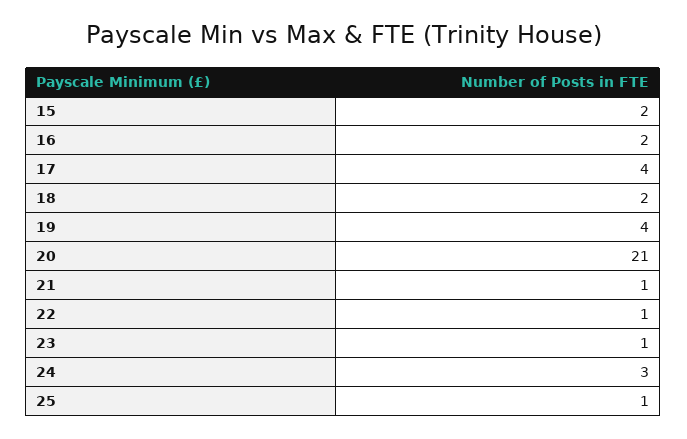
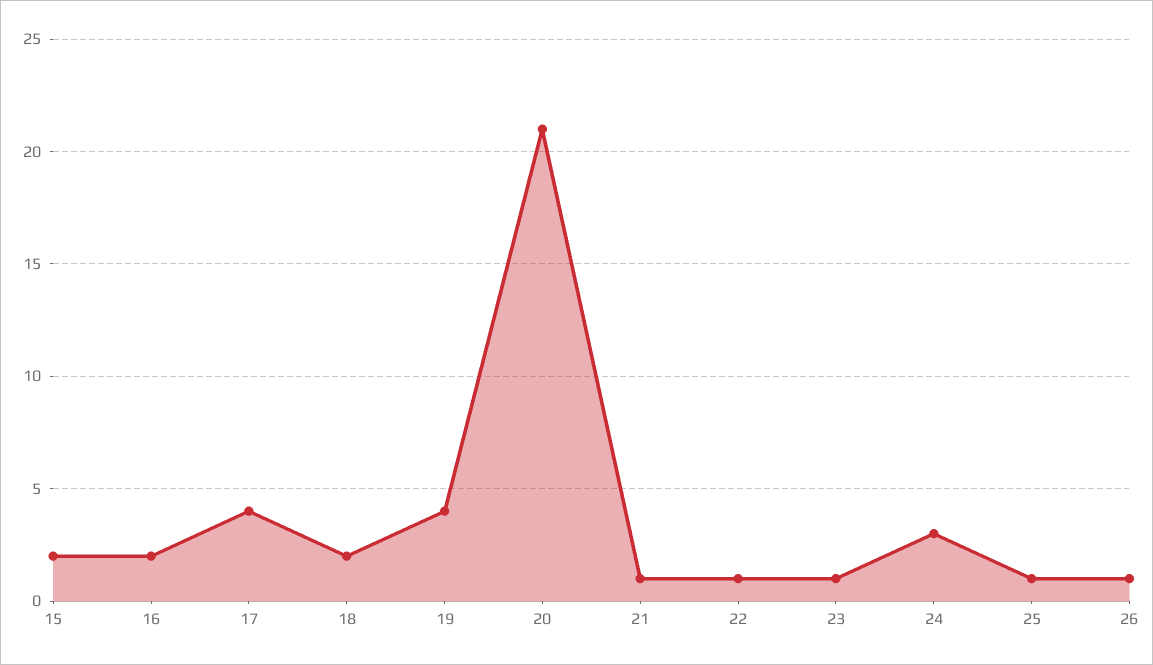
26: none -> 1

